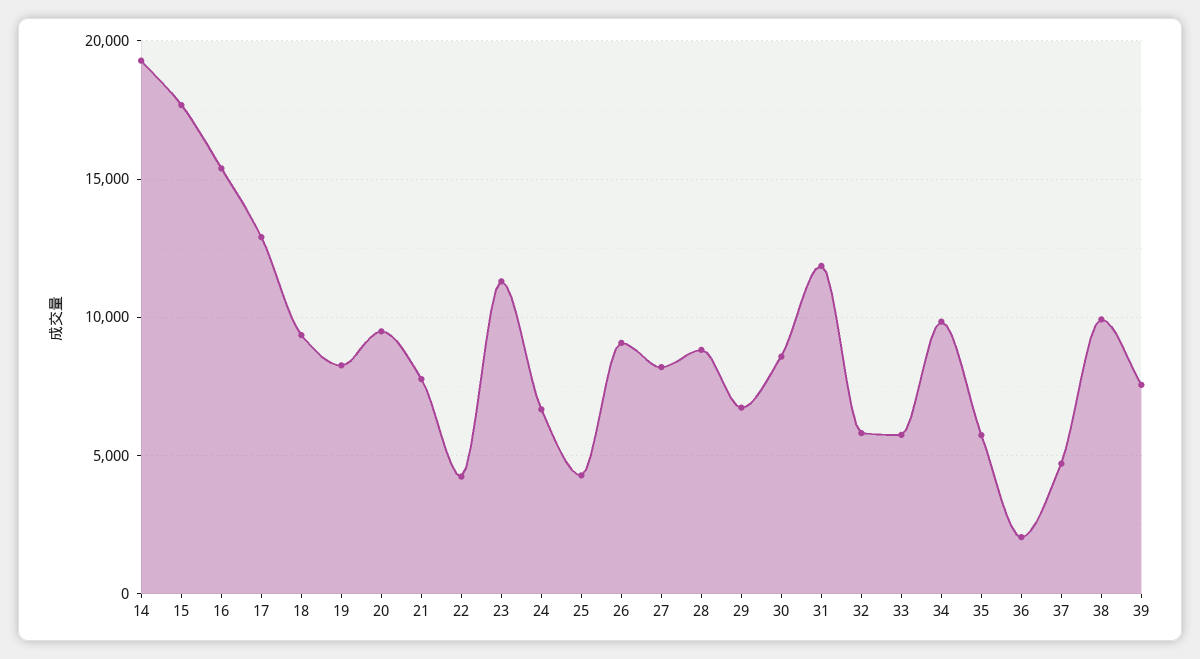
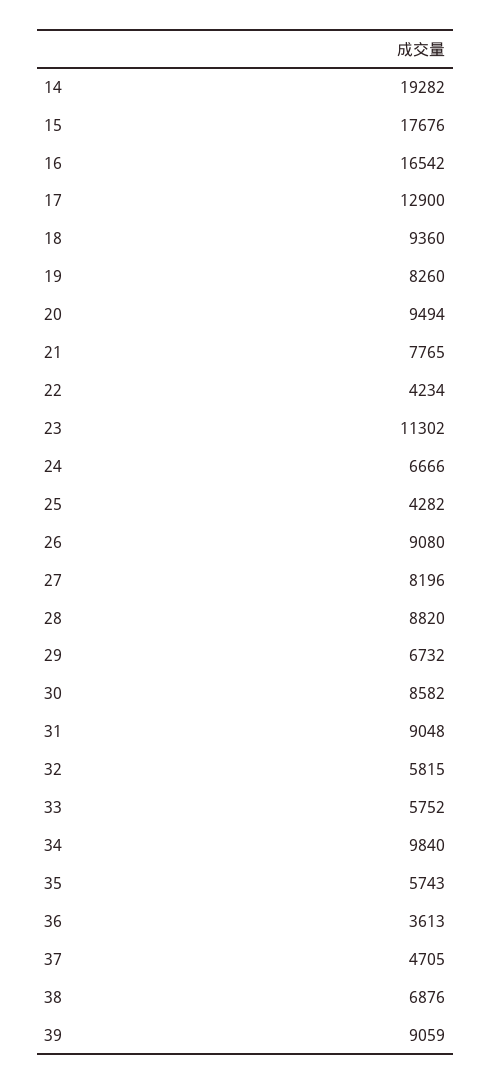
16: 15500 -> 16542
31: 12000 -> 9048
36: 2000 -> 3613
38: 10000 -> 6876
39: 7500 -> 9059

